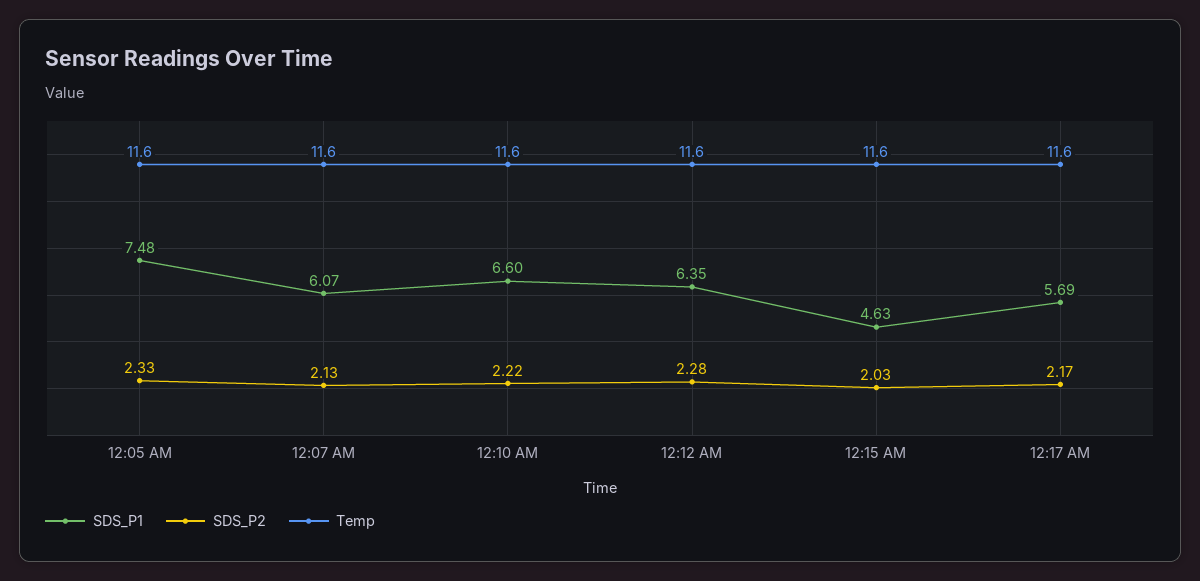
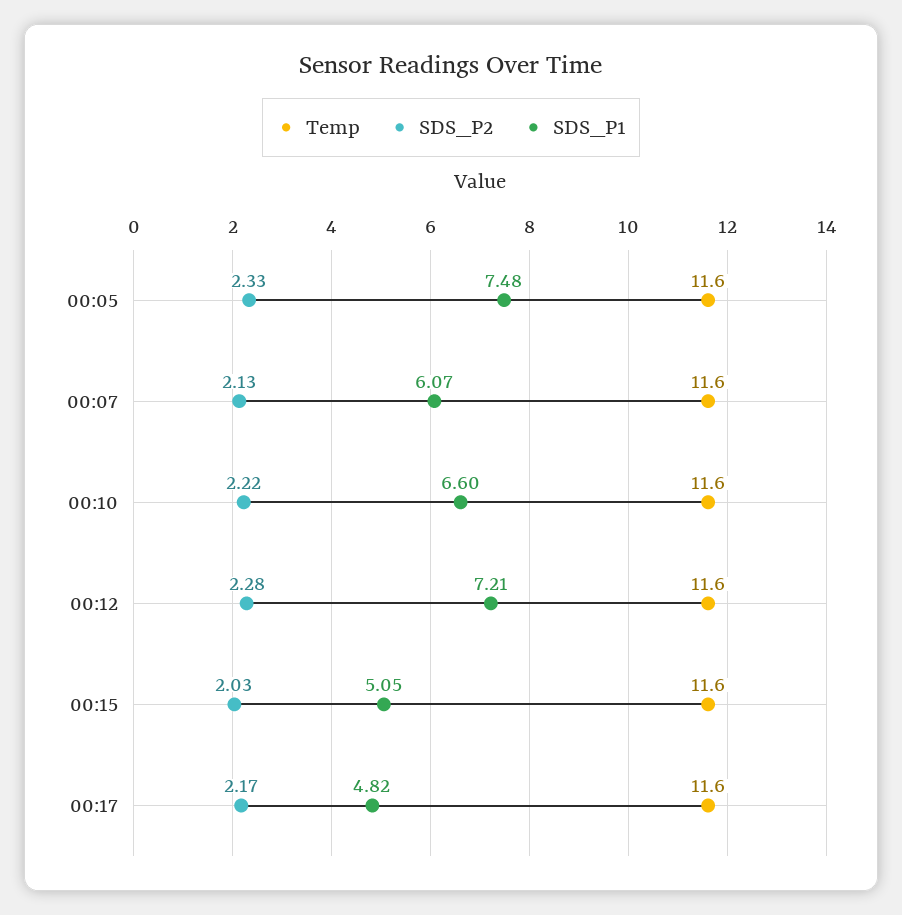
SDS_P1, 12:12 AM: 6.35 -> 7.21
SDS_P1, 12:15 AM: 4.63 -> 5.05
SDS_P1, 12:17 AM: 5.69 -> 4.82

